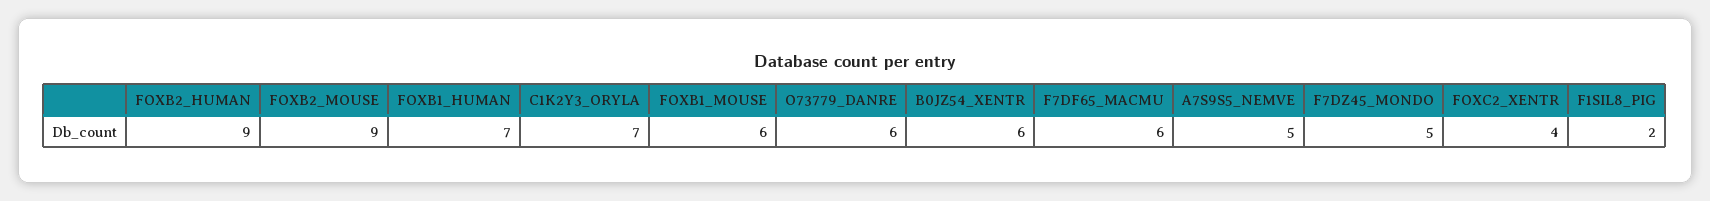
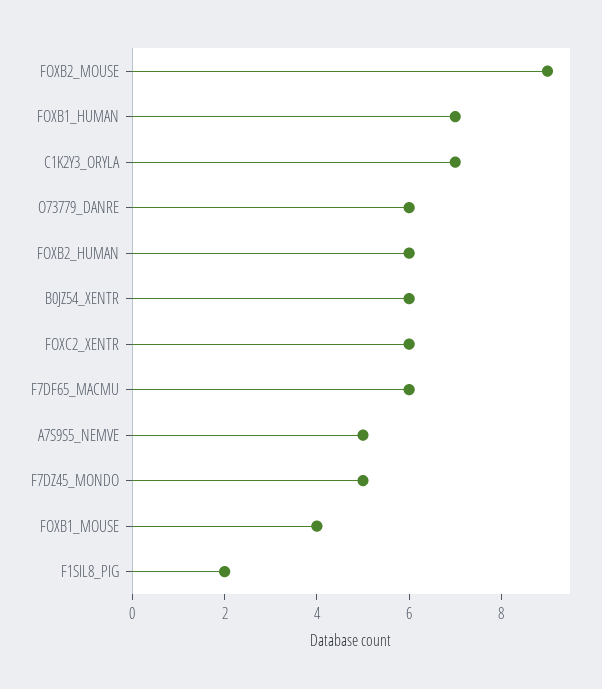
FOXB2_HUMAN: 9 -> 6
FOXB1_MOUSE: 6 -> 4
FOXC2_XENTR: 4 -> 6

